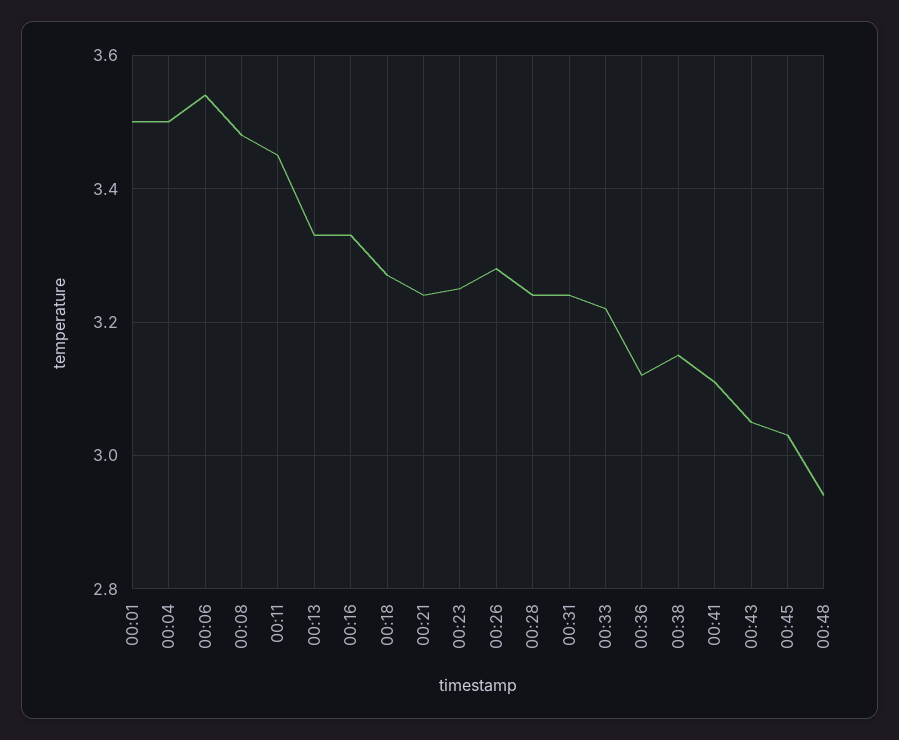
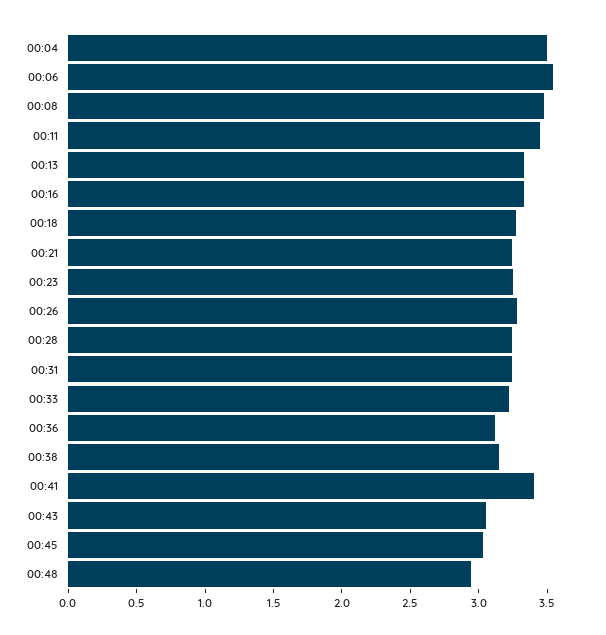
00:01: 3.5 -> none
00:41: 3.1 -> 3.4

